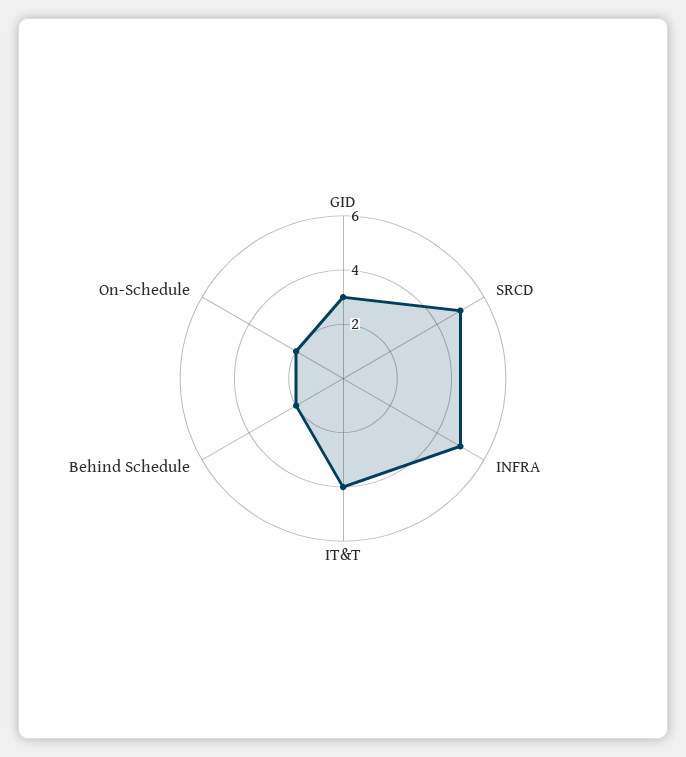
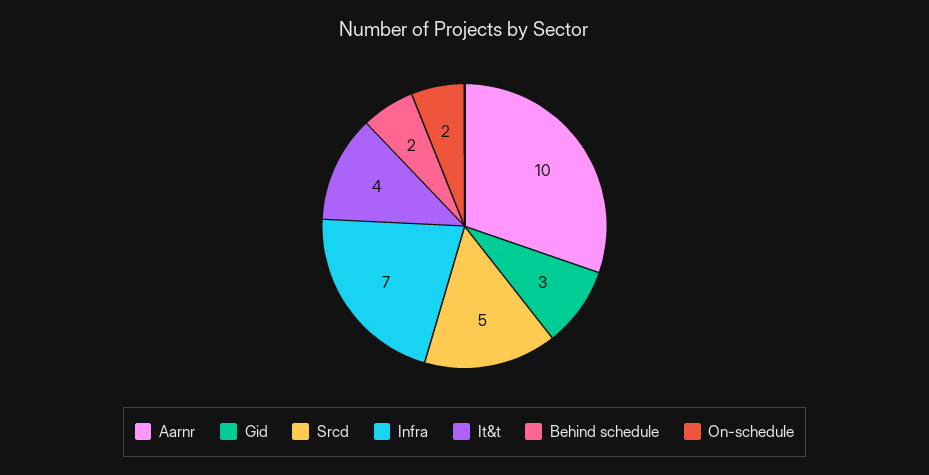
INFRA: 5 -> 7
Aarnr: none -> 10

